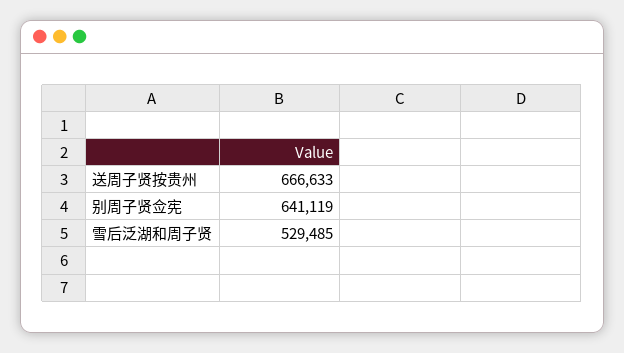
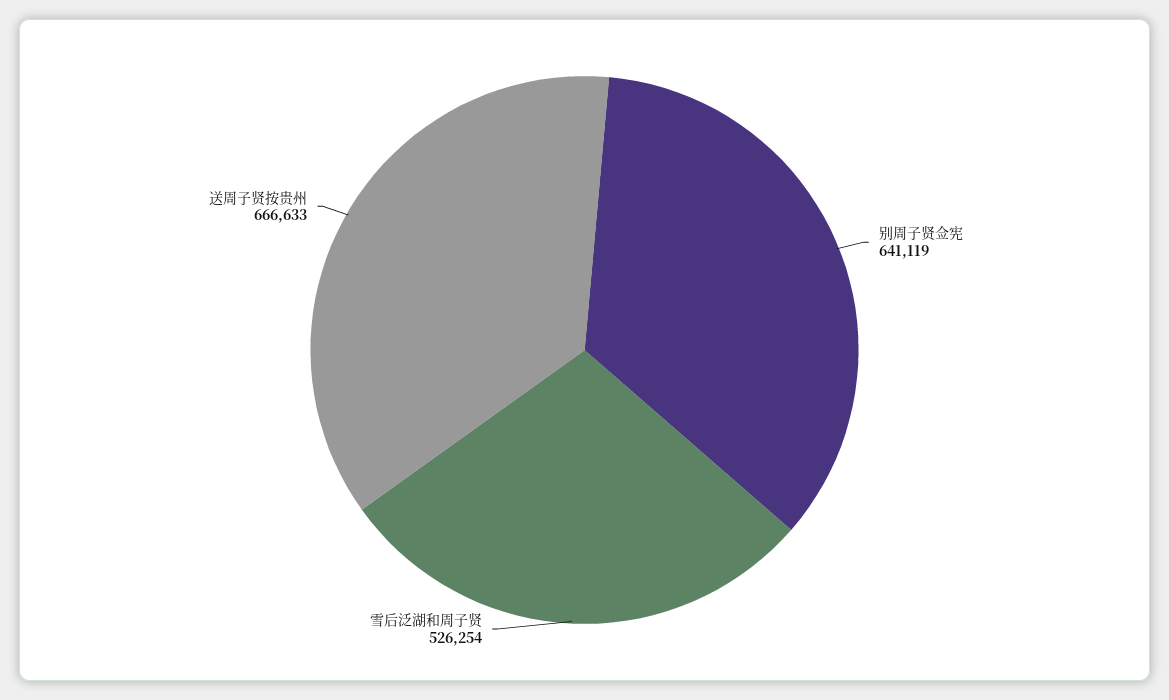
雪后泛湖和周子贤: 529485 -> 526254

